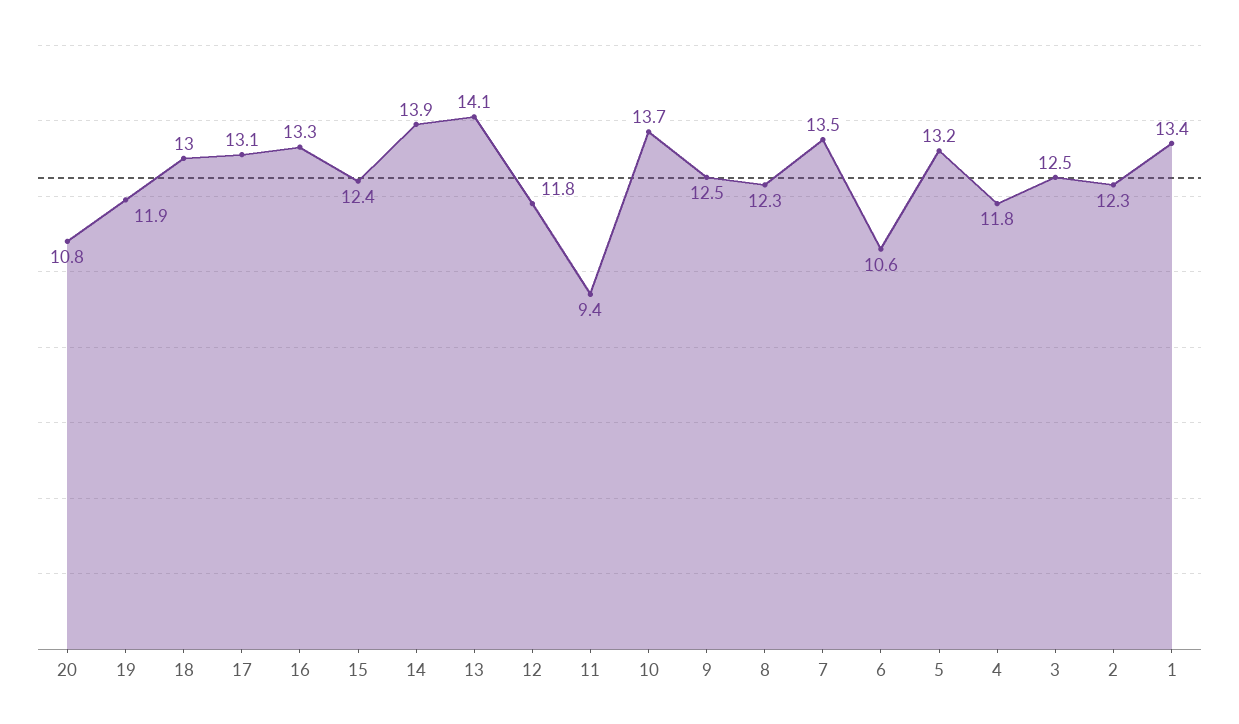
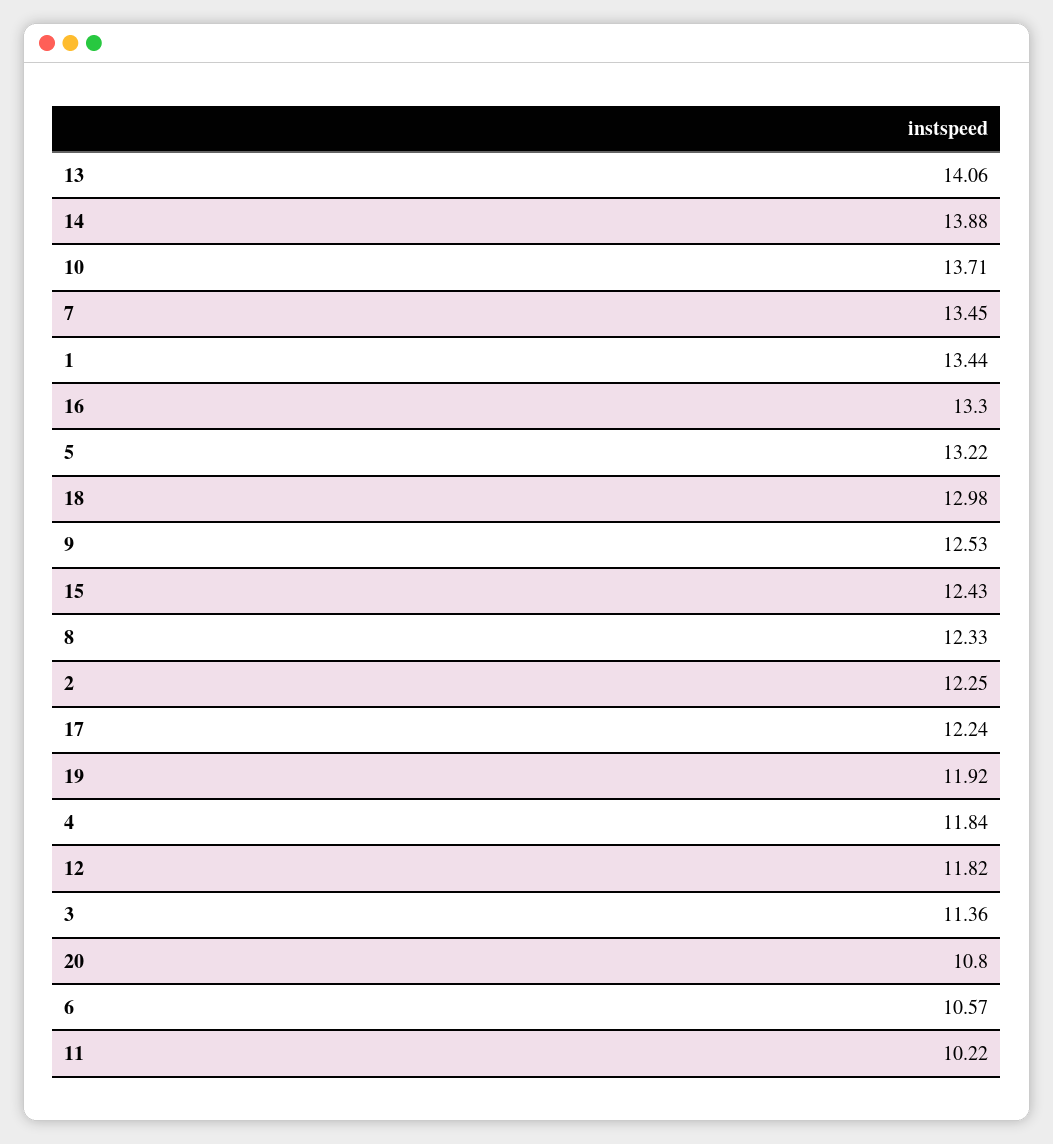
17: 13.1 -> 12.24
11: 9.4 -> 10.22
3: 12.5 -> 11.36

